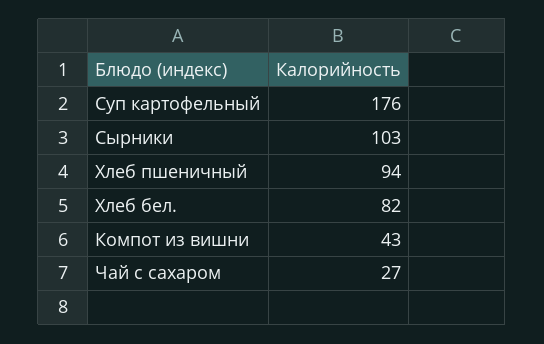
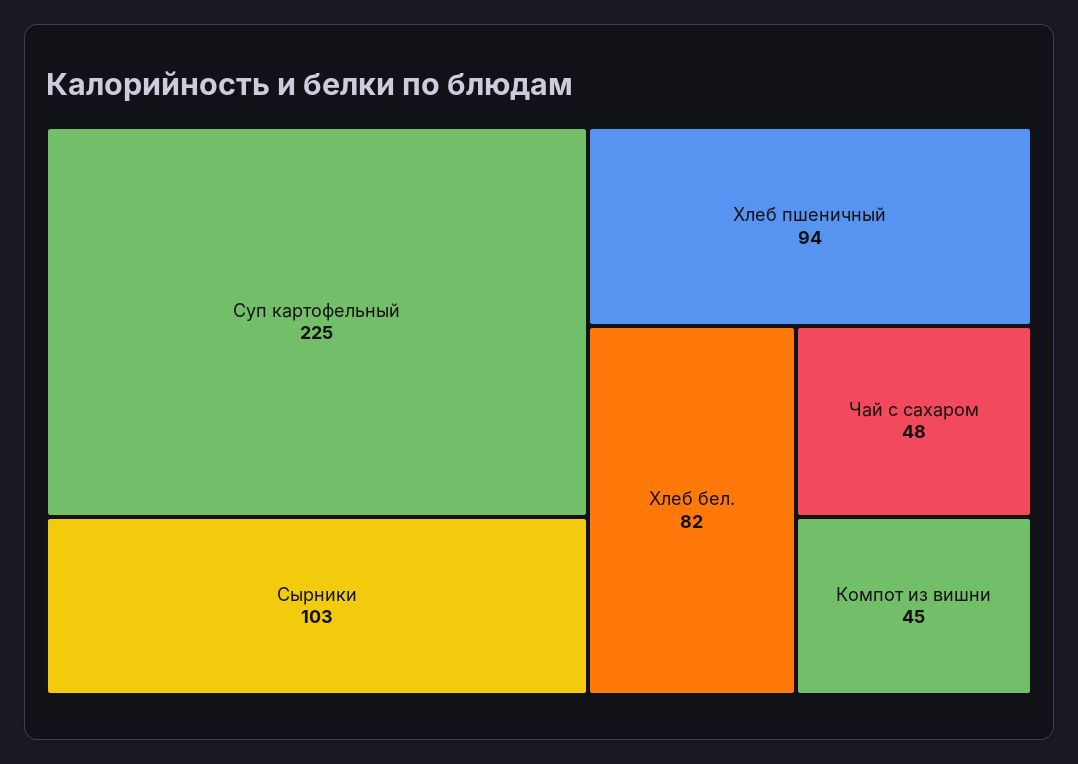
Суп картофельный: 176 -> 225
Компот из вишни: 43 -> 45
Чай с сахаром: 27 -> 48

